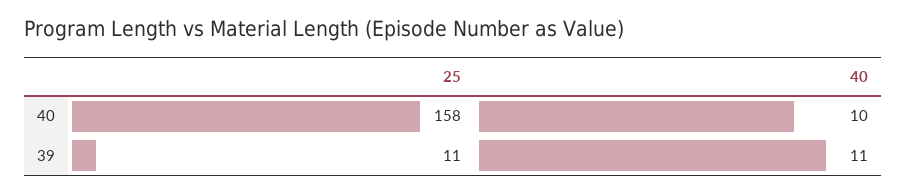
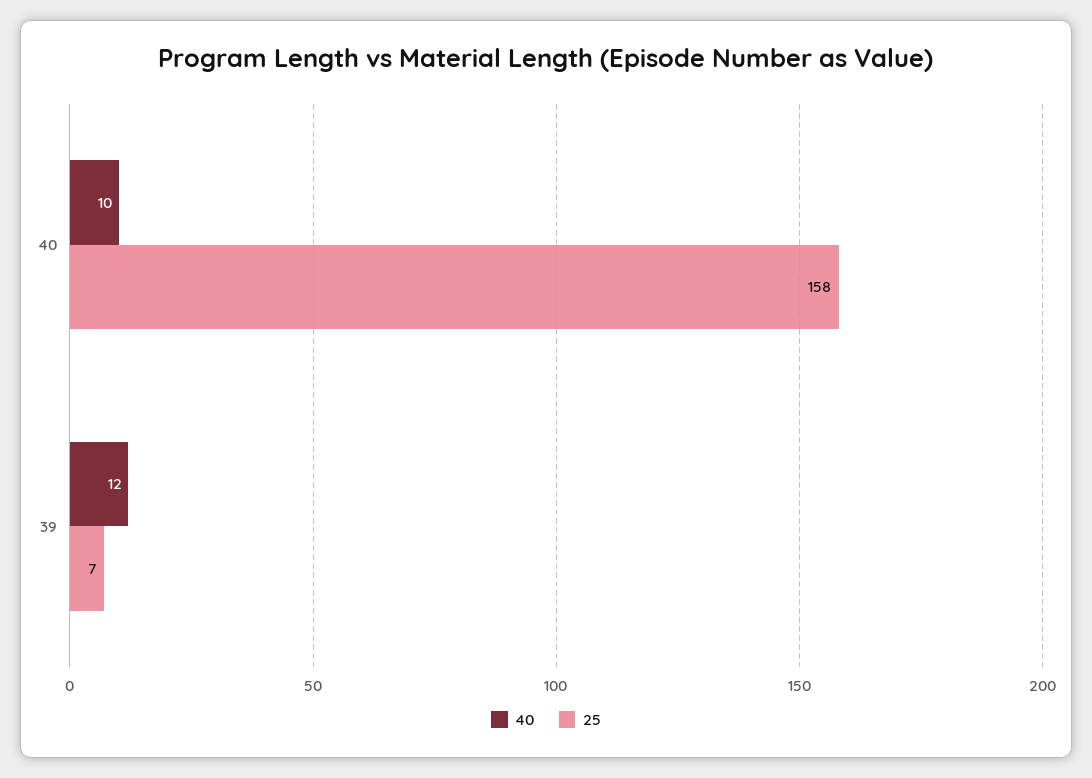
25, 39: 11 -> 7
40, 39: 11 -> 12

